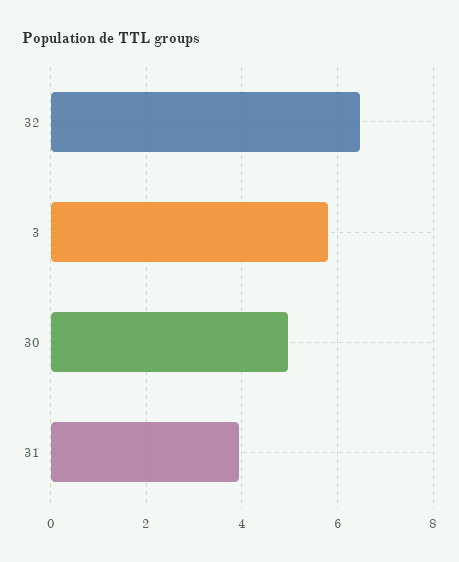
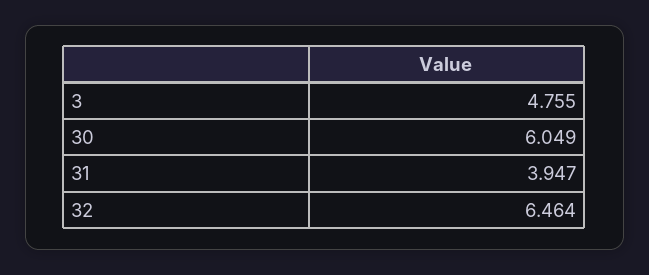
3: 5.8 -> 4.755
30: 5 -> 6.049

